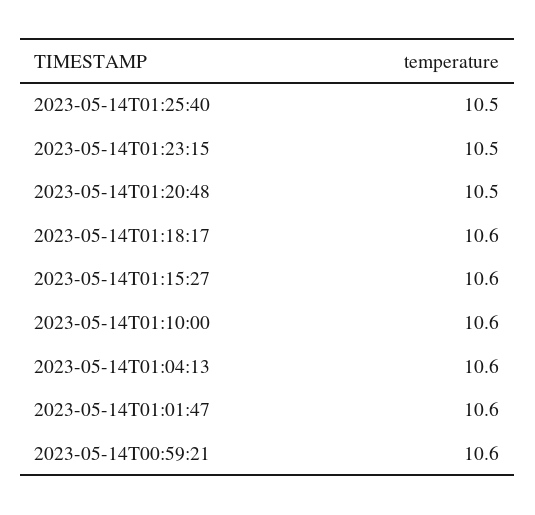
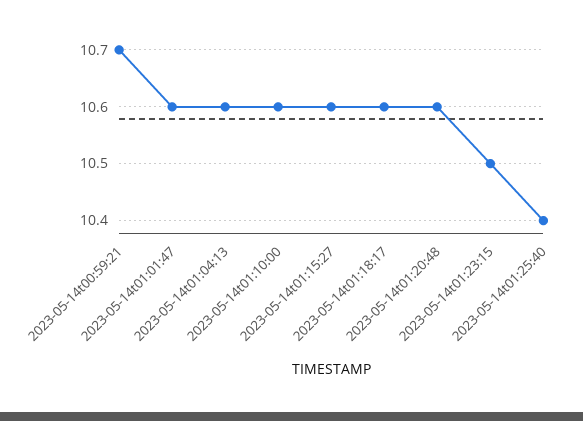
2023-05-14T01:25:40: 10.5 -> 10.4
2023-05-14T01:20:48: 10.5 -> 10.6
2023-05-14T00:59:21: 10.6 -> 10.7

